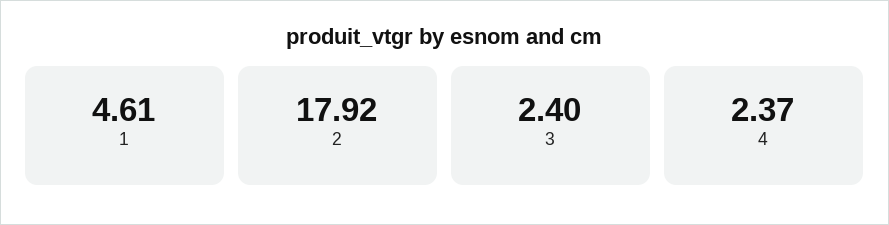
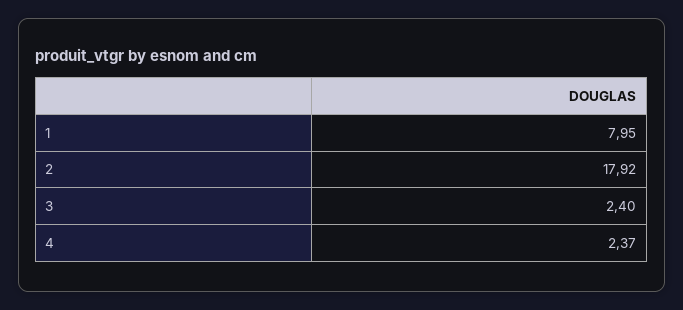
1: 4.61 -> 7.95

